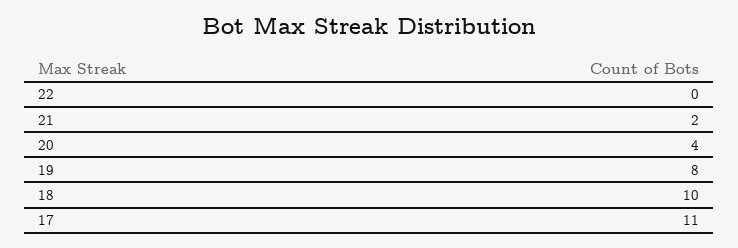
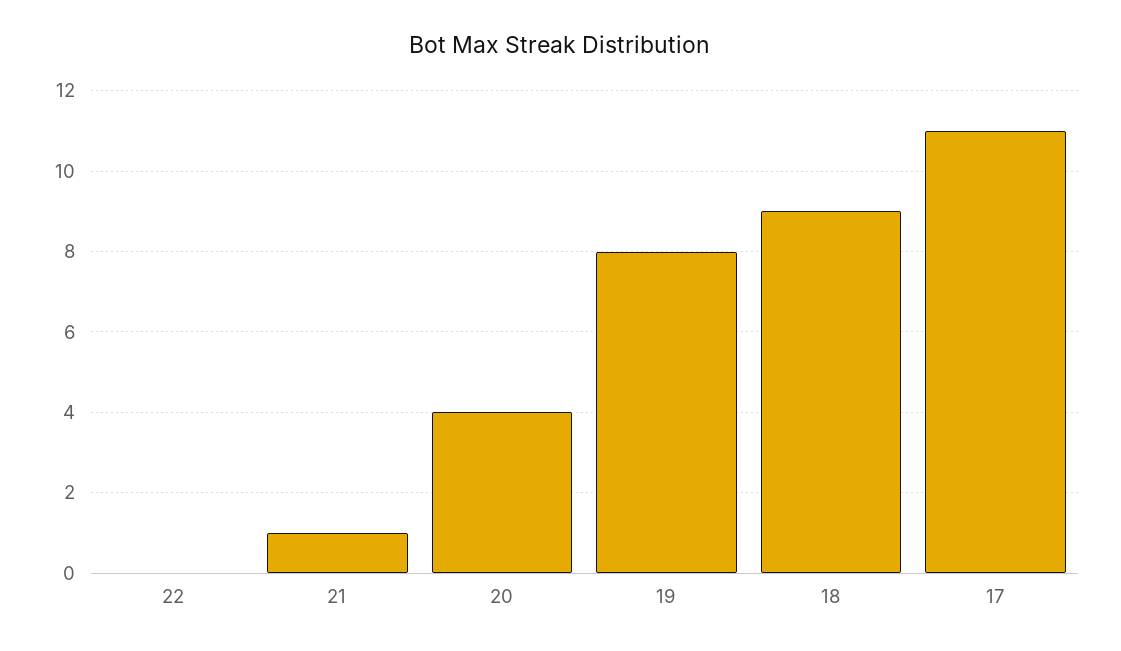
21: 2 -> 1
18: 10 -> 9

